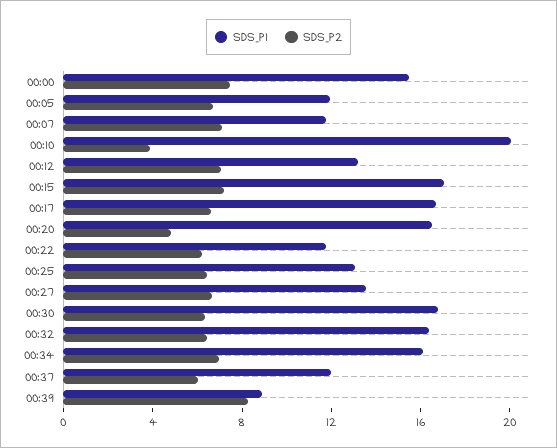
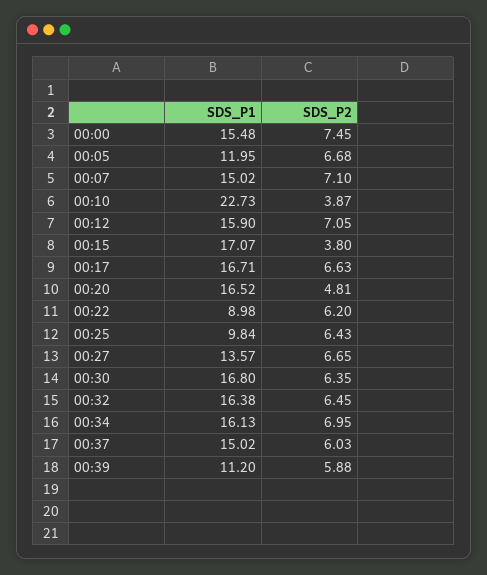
SDS_P1, 00:07: 12 -> 15.02
SDS_P1, 00:10: 20 -> 22.73
SDS_P1, 00:12: 13 -> 15.9
SDS_P2, 00:15: 7 -> 3.8
SDS_P1, 00:22: 12 -> 8.98
SDS_P1, 00:25: 13 -> 9.84
SDS_P1, 00:37: 12 -> 15.02
SDS_P1, 00:39: 9 -> 11.2
SDS_P2, 00:39: 8 -> 5.88

